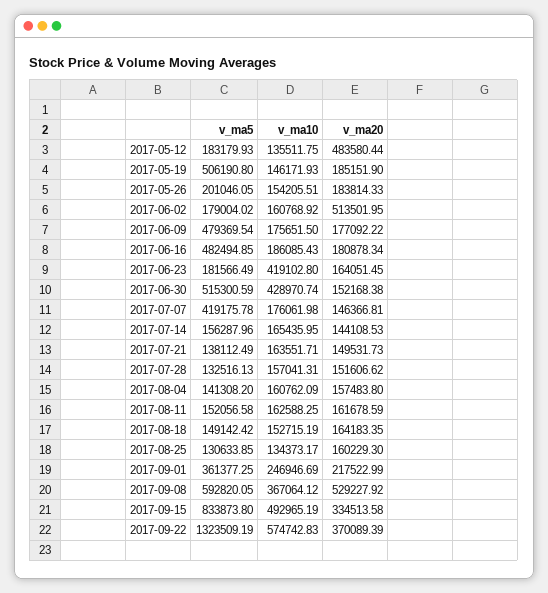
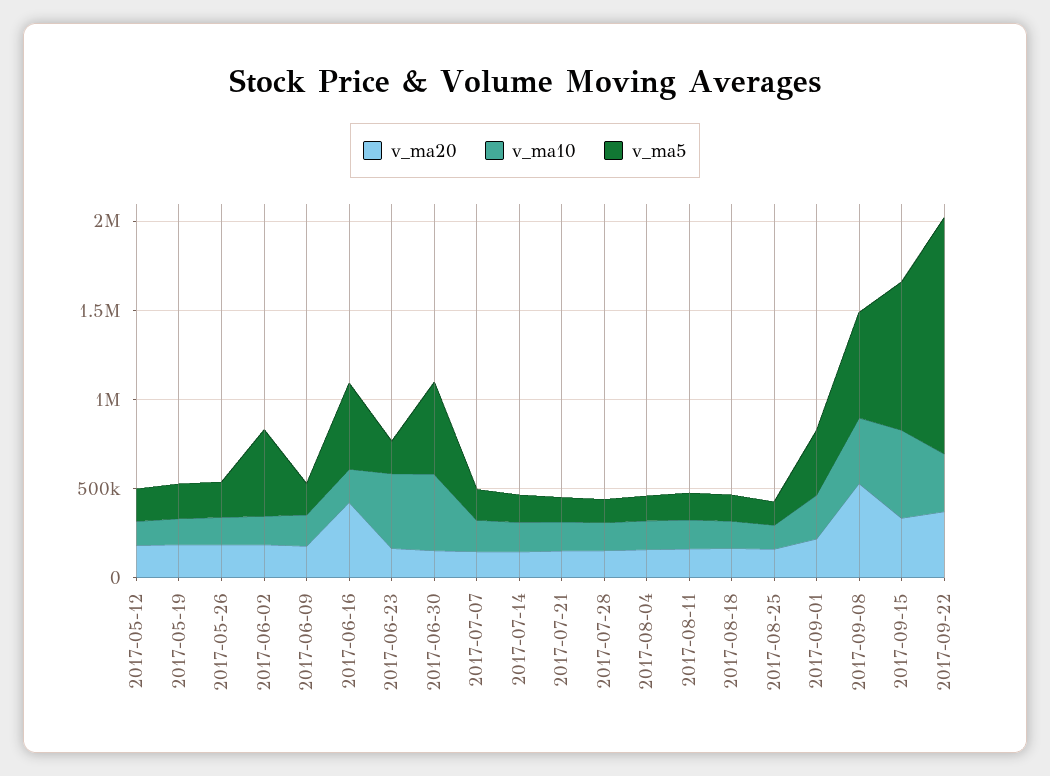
v_ma20, 2017-05-12: 483580.44 -> 200000
v_ma5, 2017-05-19: 506190.8 -> 200000
v_ma5, 2017-06-02: 179004.02 -> 500000
v_ma20, 2017-06-02: 513501.95 -> 200000
v_ma5, 2017-06-09: 479369.54 -> 200000
v_ma20, 2017-06-16: 180878.34 -> 400000
v_ma5, 2017-07-07: 419175.78 -> 200000
v_ma10, 2017-09-22: 574742.83 -> 300000

